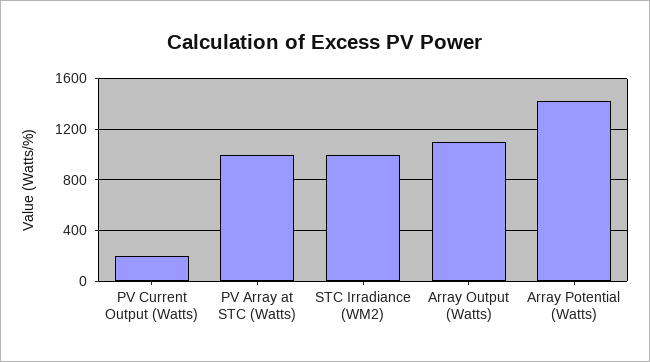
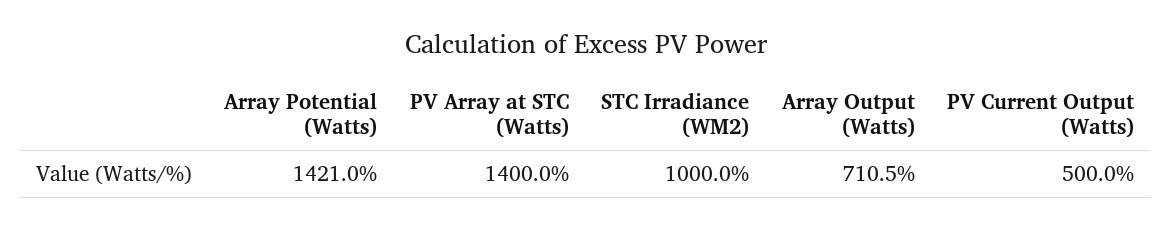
PV Current Output (Watts): 200 -> 500
PV Array at STC (Watts): 1000 -> 1400
Array Output (Watts): 1100 -> 710.5

